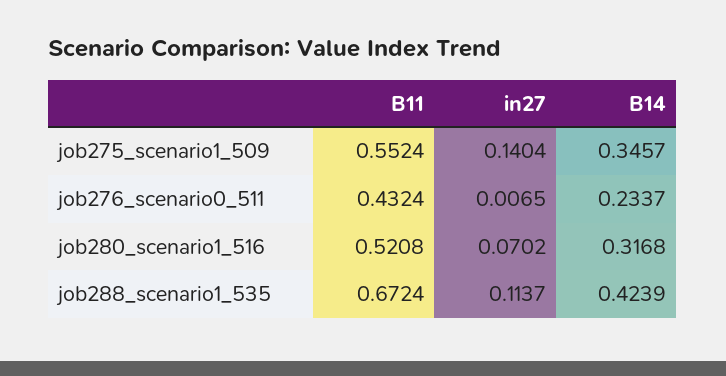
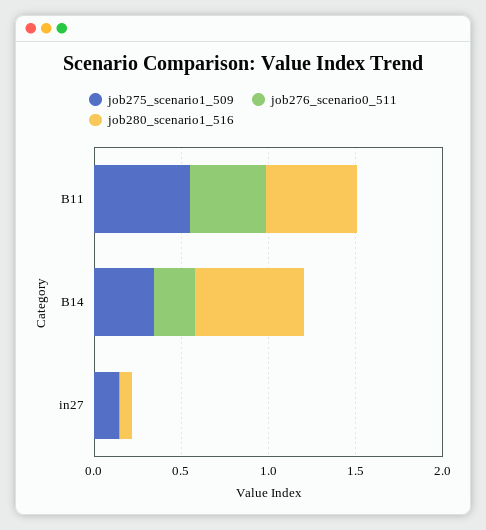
job280_scenario1_516, B14: 0.3168 -> 0.6
job288_scenario1_535, B11: 0.6724 -> none
job288_scenario1_535, in27: 0.1137 -> none
job288_scenario1_535, B14: 0.4239 -> none

